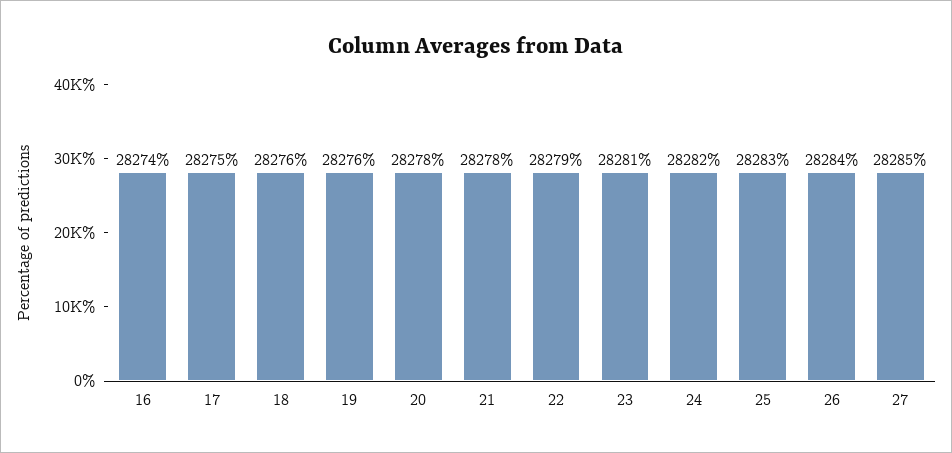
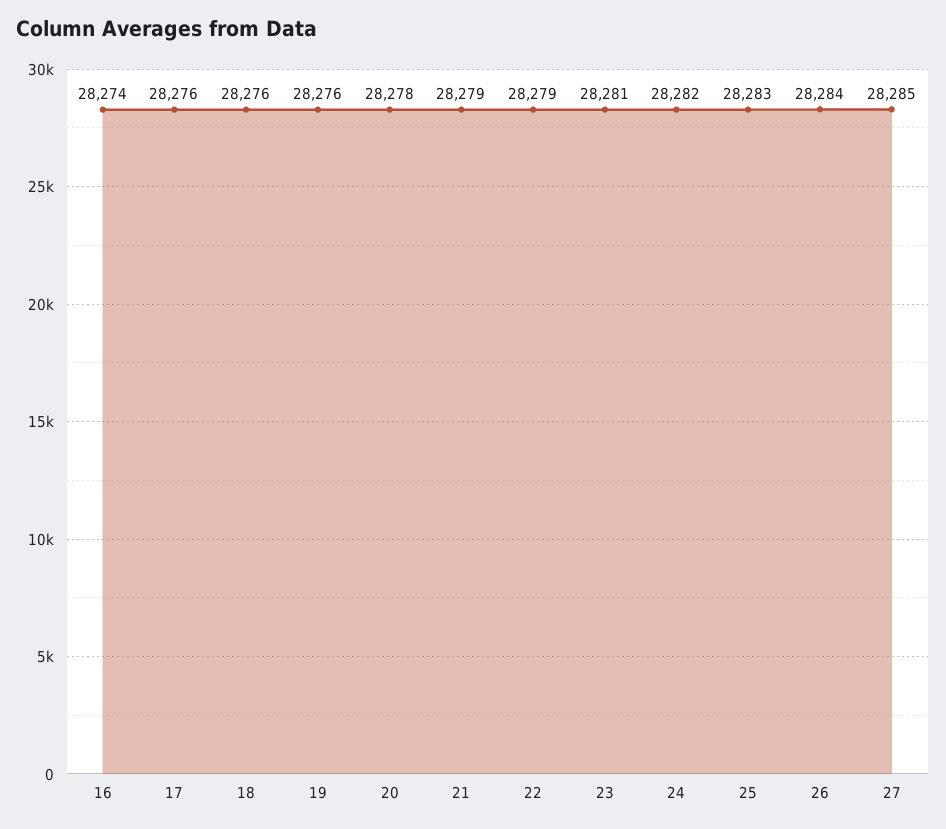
17: 28275 -> 28276
21: 28278 -> 28279

